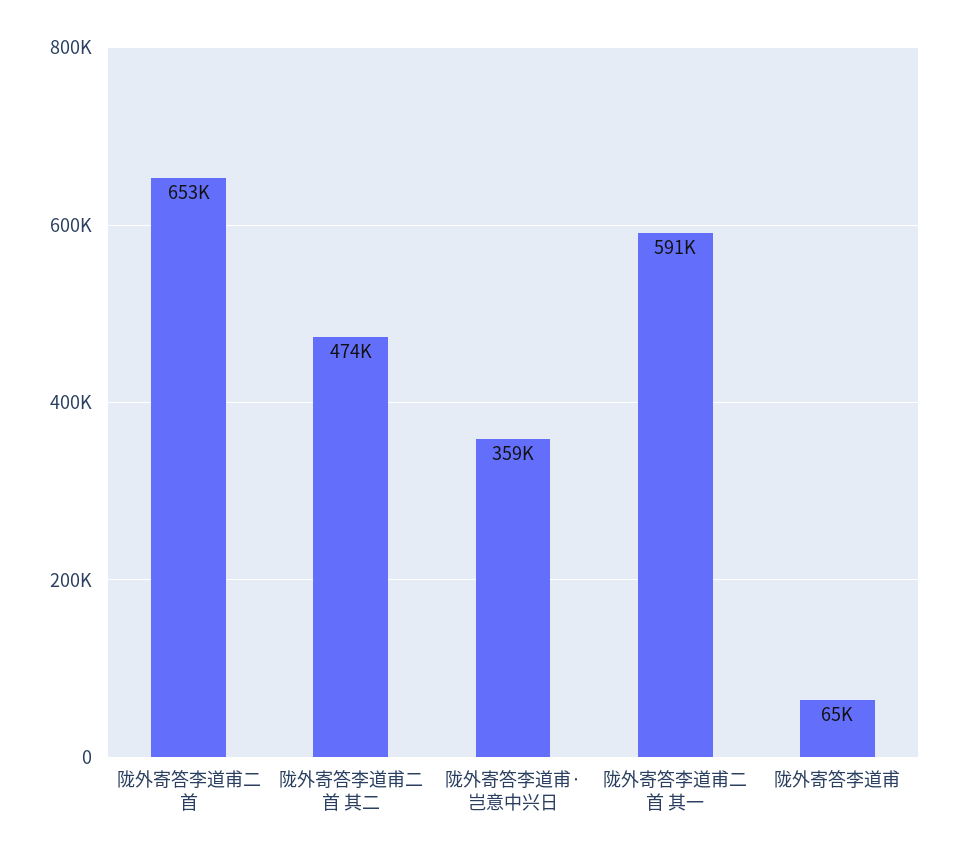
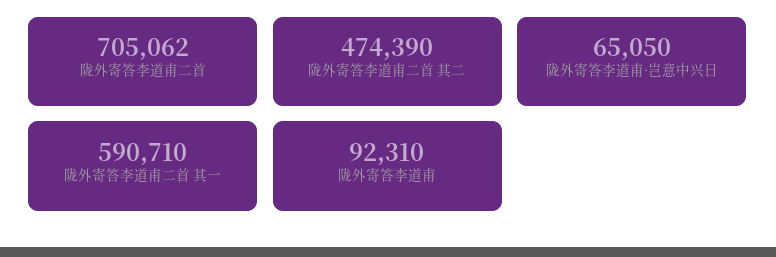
陇外寄答李道甫二首: 653000 -> 705062
陇外寄答李道甫·岂意中兴日: 359000 -> 65050
陇外寄答李道甫: 65000 -> 92310

